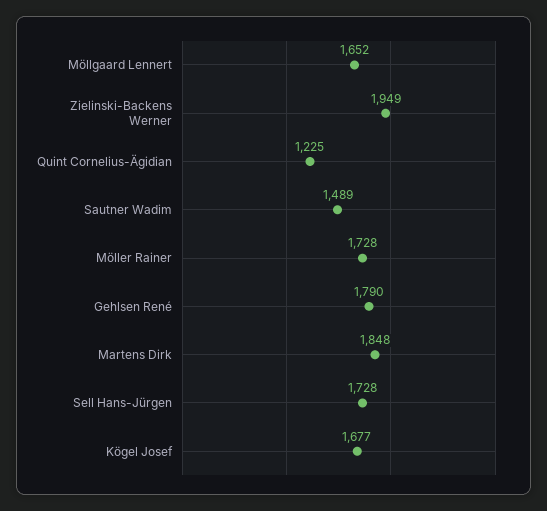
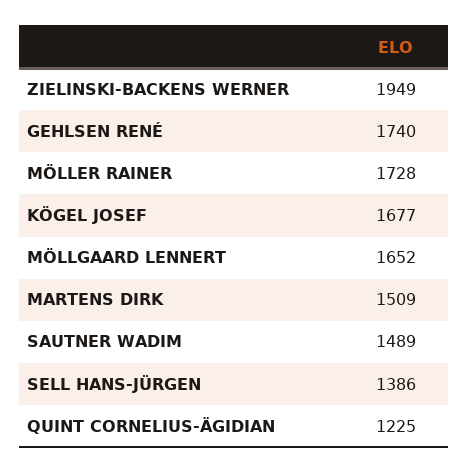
Gehlsen René: 1790 -> 1740
Martens Dirk: 1848 -> 1509
Sell Hans-Jürgen: 1728 -> 1386

